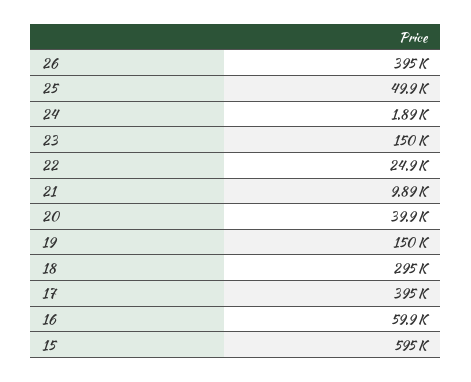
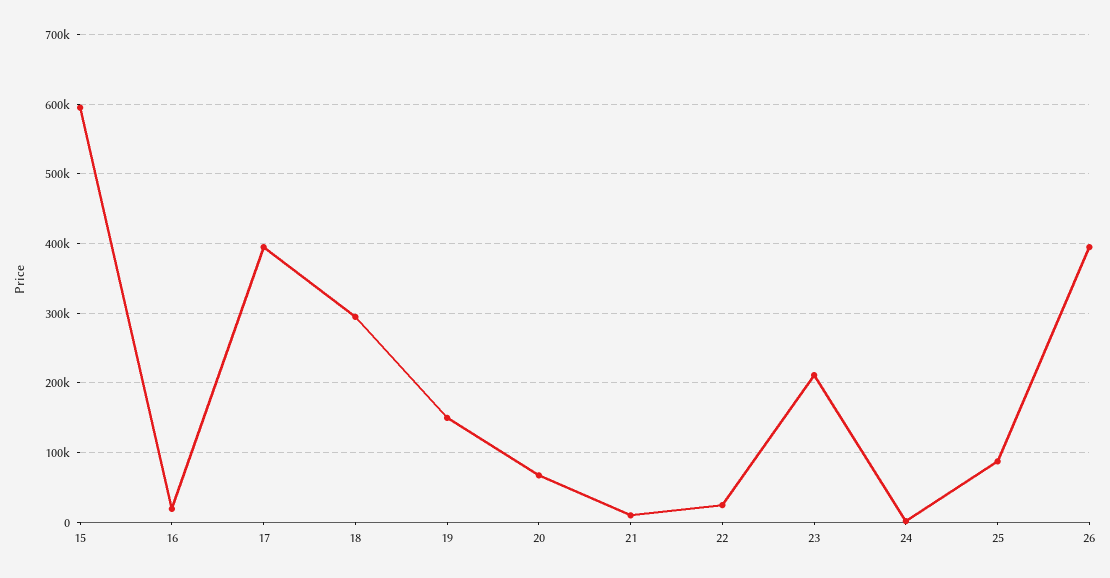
25: 49900 -> 90000
23: 150000 -> 210000
20: 39900 -> 70000
16: 59900 -> 20000

